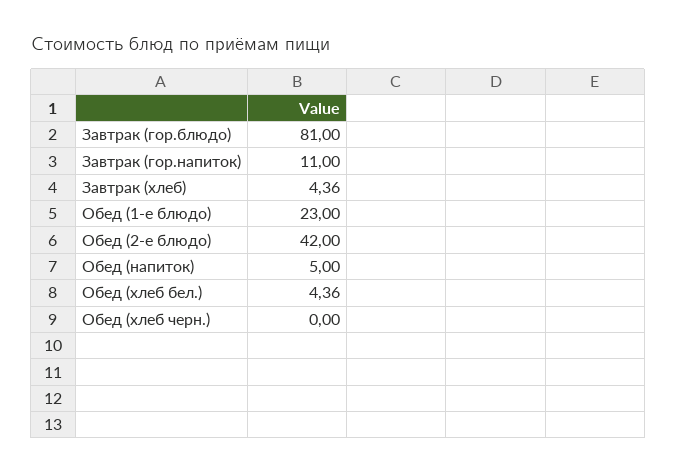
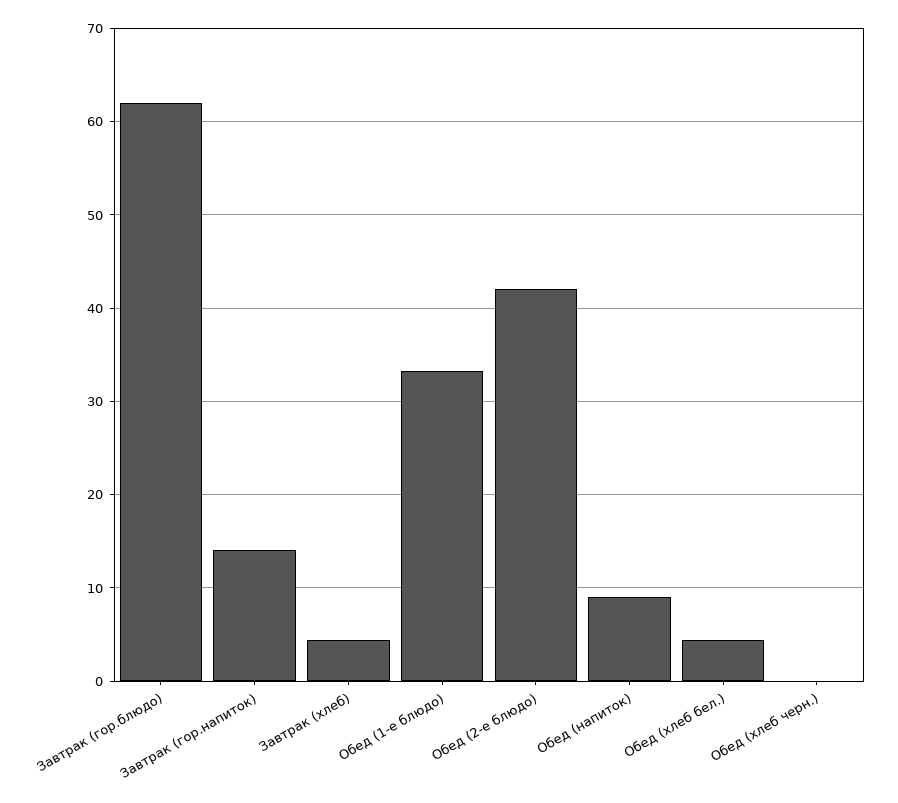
Завтрак (гор.блюдо): 81 -> 62
Завтрак (гор.напиток): 11 -> 14
Обед (1-е блюдо): 23 -> 33
Обед (напиток): 5 -> 9

